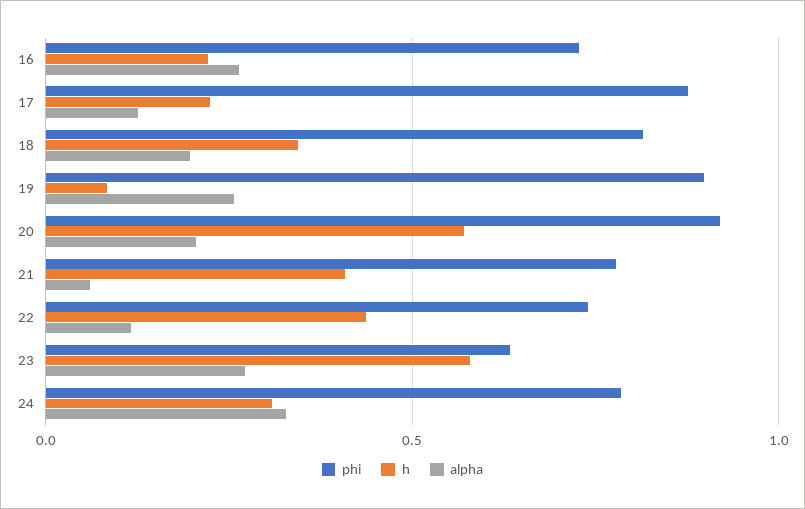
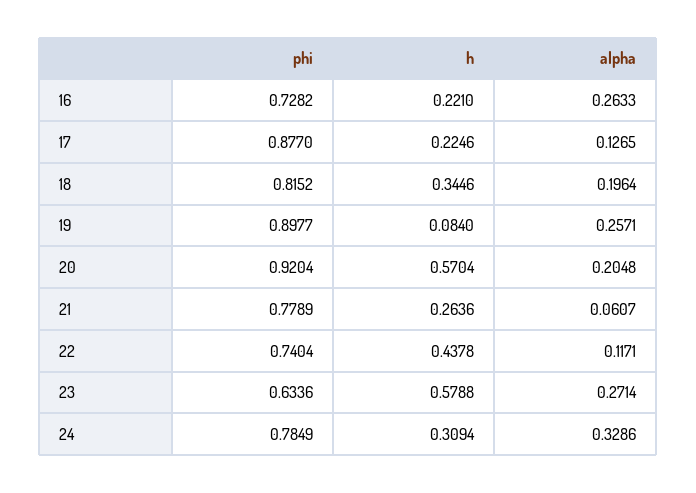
h, 21: 0.4 -> 0.2636

